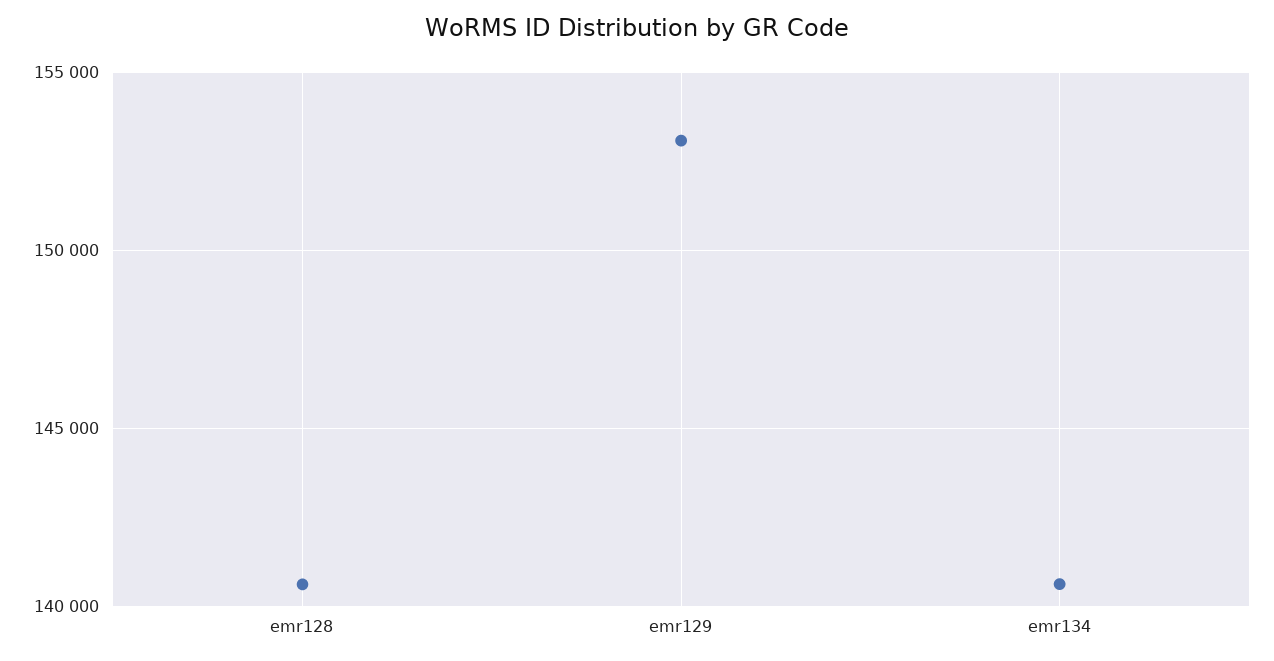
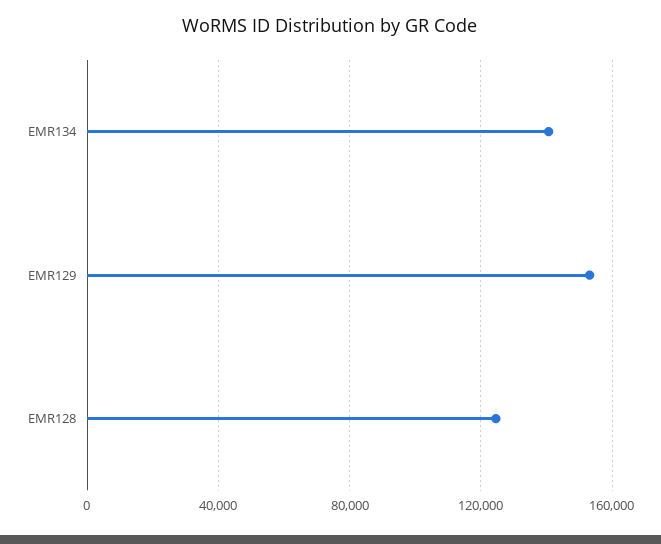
emr128: 140500 -> 125000

